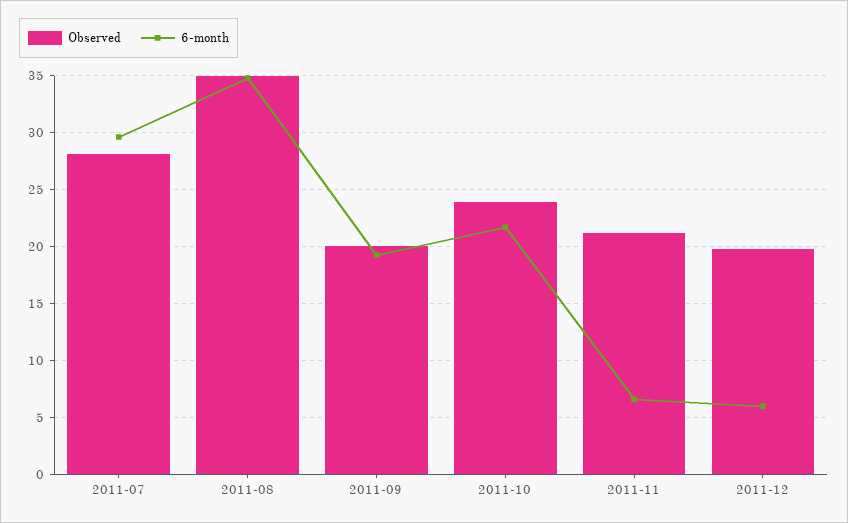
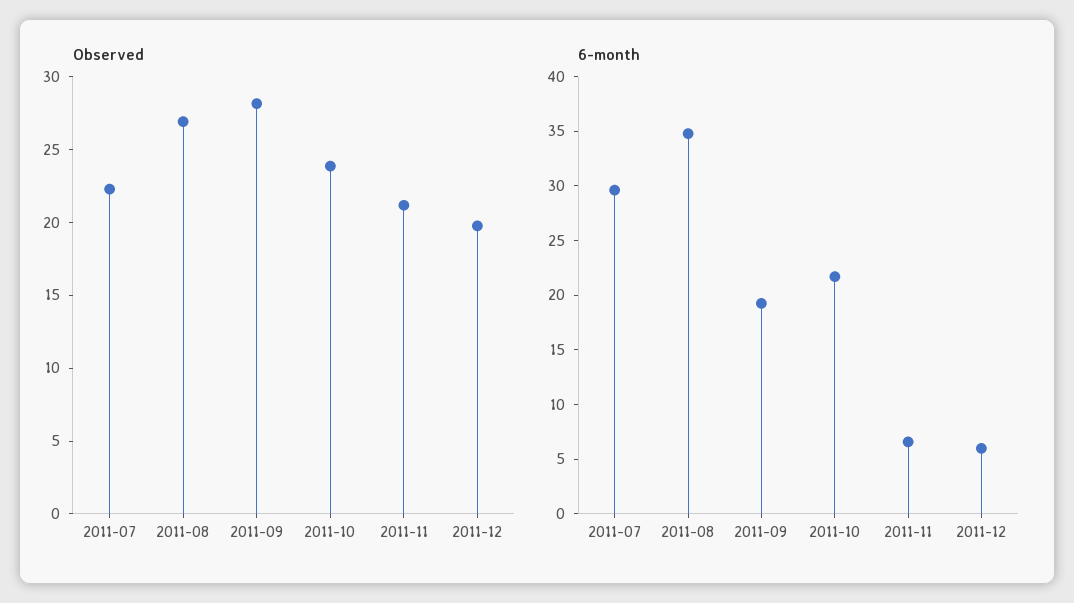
Observed, 2011-07: 28 -> 22
Observed, 2011-08: 35 -> 27
Observed, 2011-09: 20 -> 28

